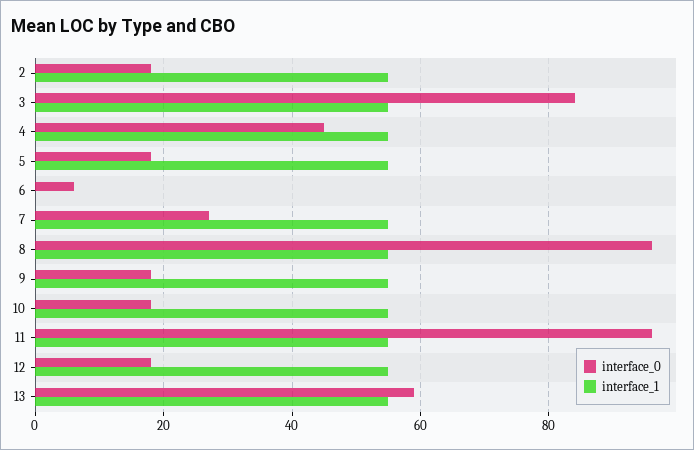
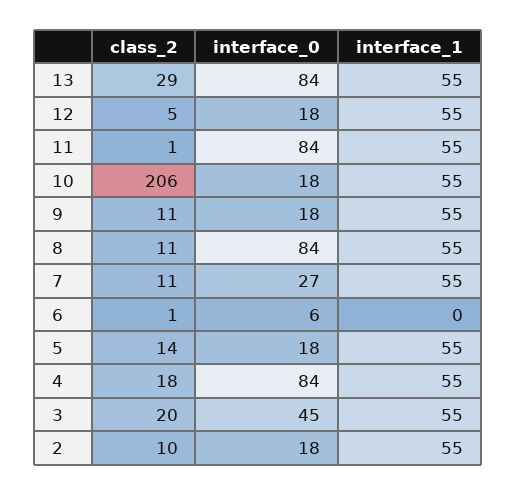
interface_0, 3: 85 -> 45
interface_0, 4: 45 -> 84
interface_0, 8: 95 -> 84
interface_0, 11: 95 -> 84
interface_0, 13: 60 -> 84
class_2, 13: none -> 29
class_2, 12: none -> 5
class_2, 11: none -> 1
class_2, 10: none -> 206
class_2, 9: none -> 11
class_2, 8: none -> 11
class_2, 7: none -> 11
class_2, 6: none -> 1
class_2, 5: none -> 14
class_2, 4: none -> 18
class_2, 3: none -> 20
class_2, 2: none -> 10

